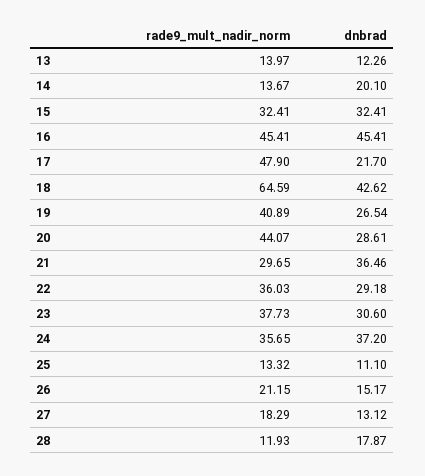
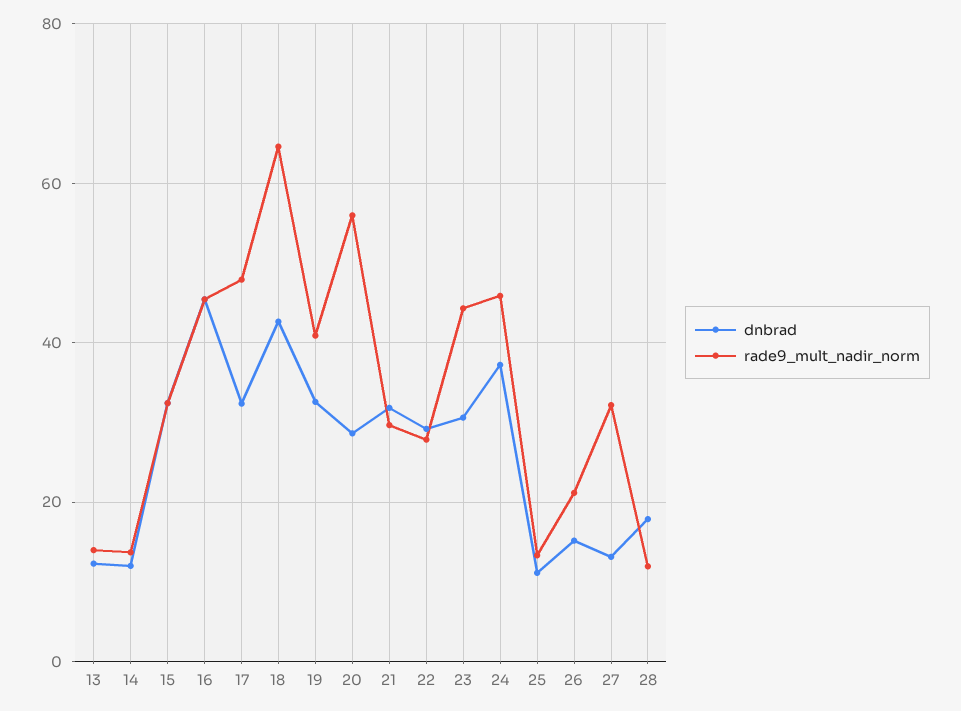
dnbrad, 14: 20.1 -> 12
dnbrad, 17: 21.7 -> 32
dnbrad, 19: 26.54 -> 32
rade9_mult_nadir_norm, 20: 44.07 -> 56
dnbrad, 21: 36.46 -> 32
rade9_mult_nadir_norm, 22: 36.03 -> 28
rade9_mult_nadir_norm, 23: 37.73 -> 44
rade9_mult_nadir_norm, 24: 35.65 -> 46
rade9_mult_nadir_norm, 27: 18.29 -> 32

